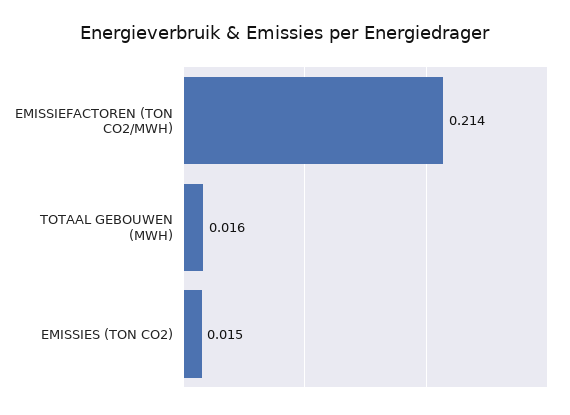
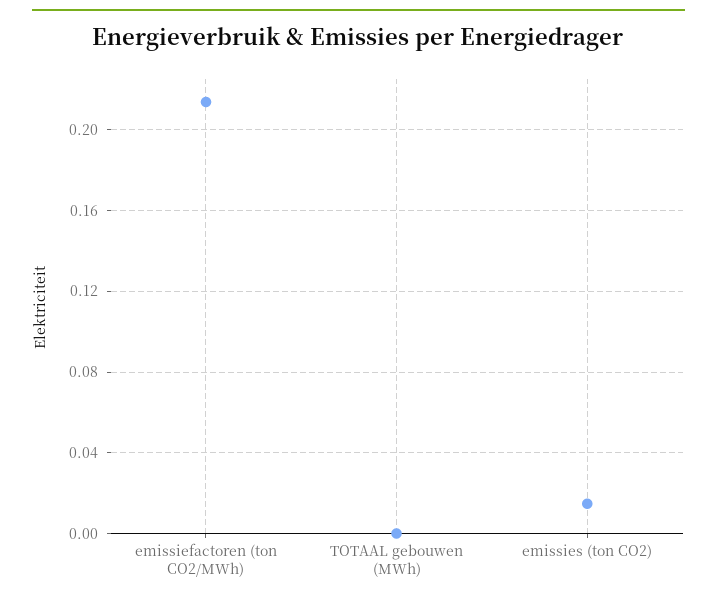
TOTAAL GEBOUWEN (MWH): 0.016 -> 0

